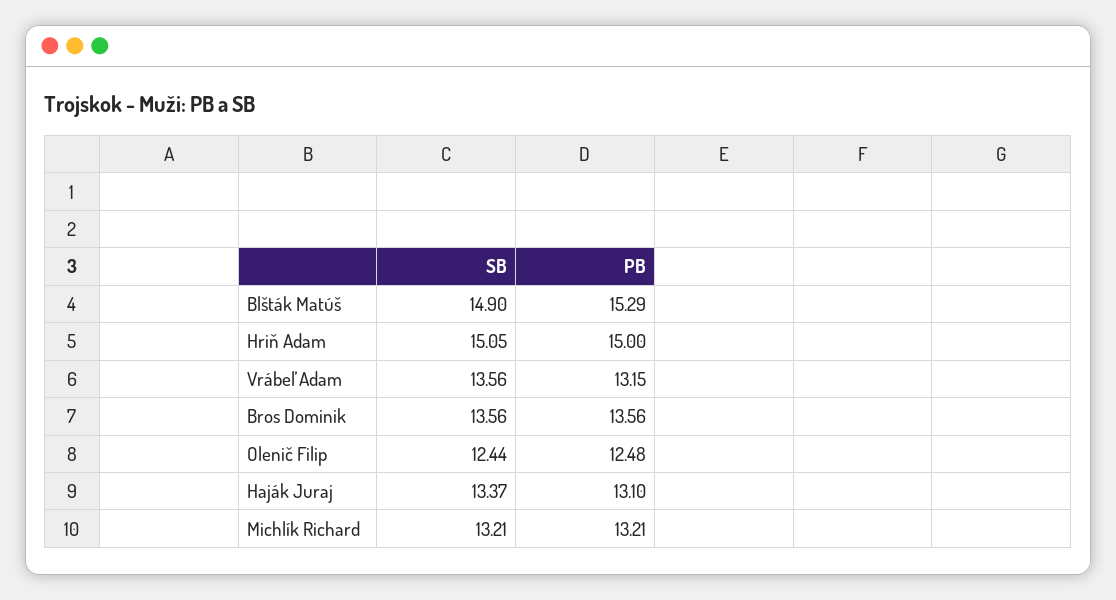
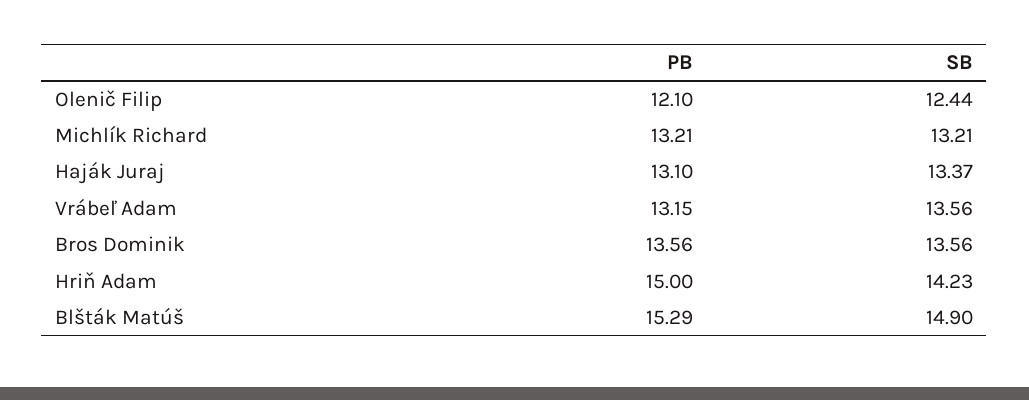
SB, Hriň Adam: 15.05 -> 14.23
PB, Olenič Filip: 12.48 -> 12.1

